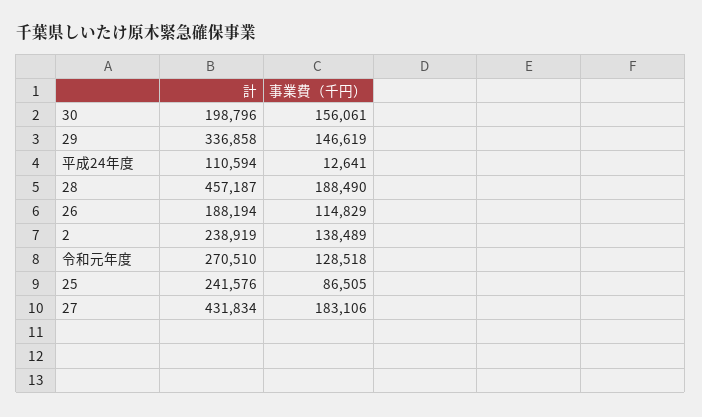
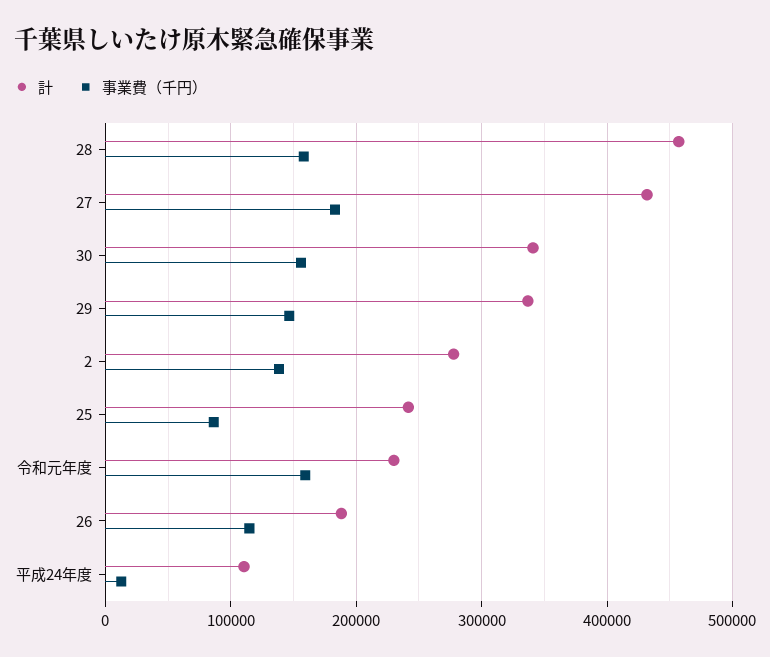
計, 30: 198796 -> 340000
事業費（千円）, 28: 188490 -> 160000
計, 2: 238919 -> 280000
計, 令和元年度: 270510 -> 230000
事業費（千円）, 令和元年度: 128518 -> 160000

